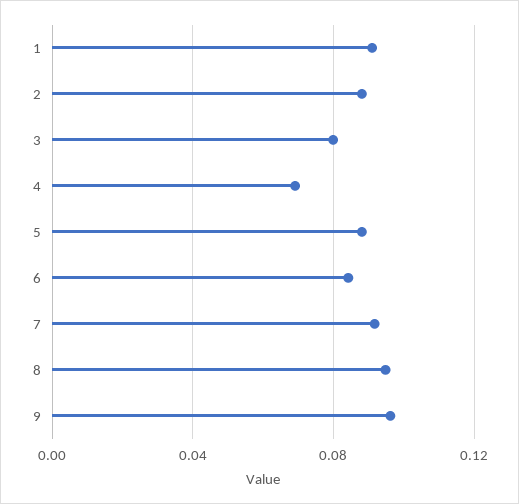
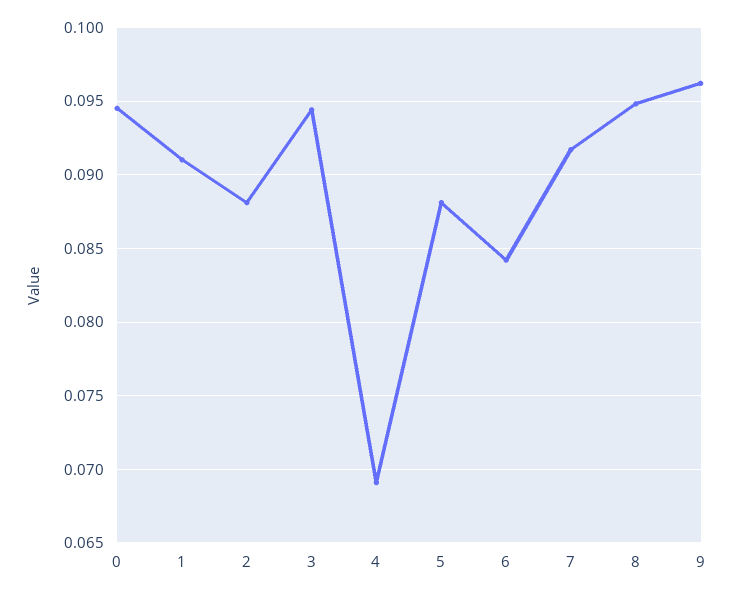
3: 0.08 -> 0.0945
0: none -> 0.0945

